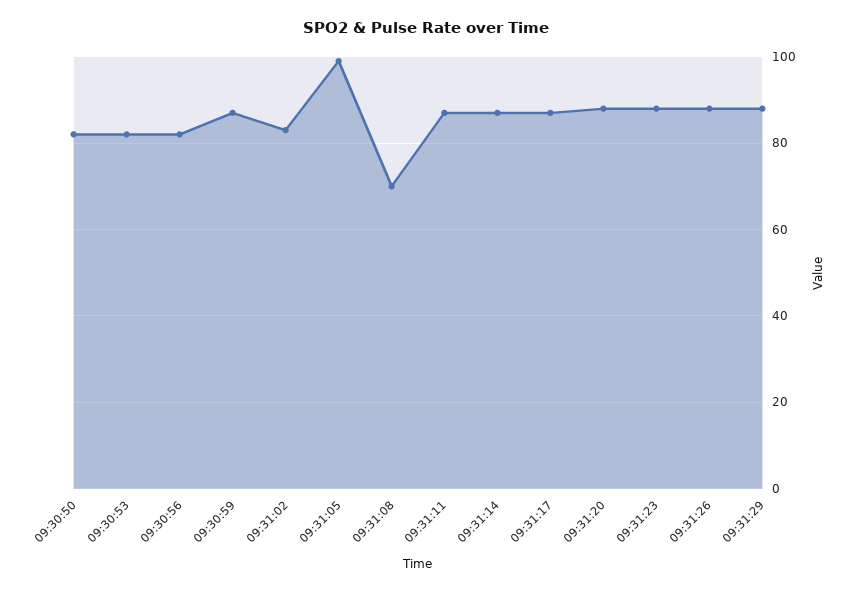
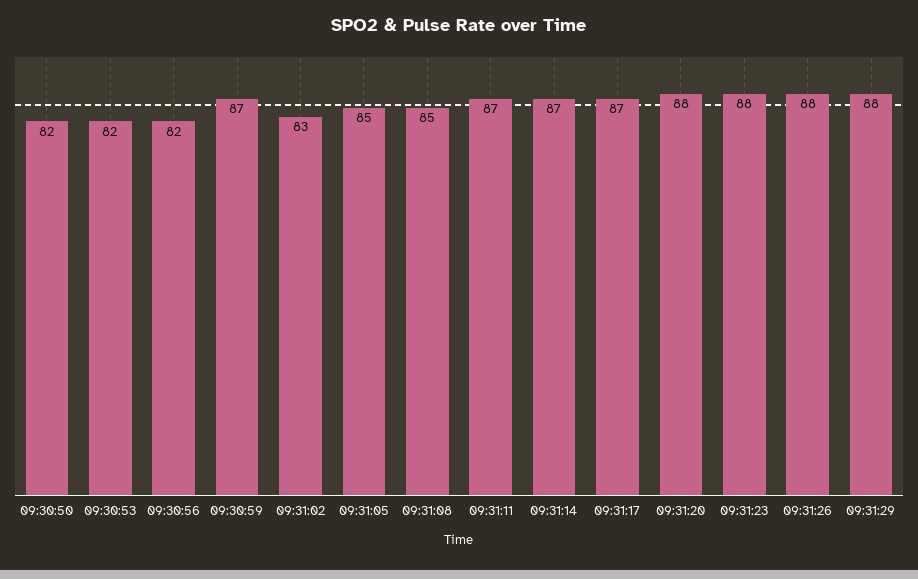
09:31:05: 100 -> 85
09:31:08: 70 -> 85

